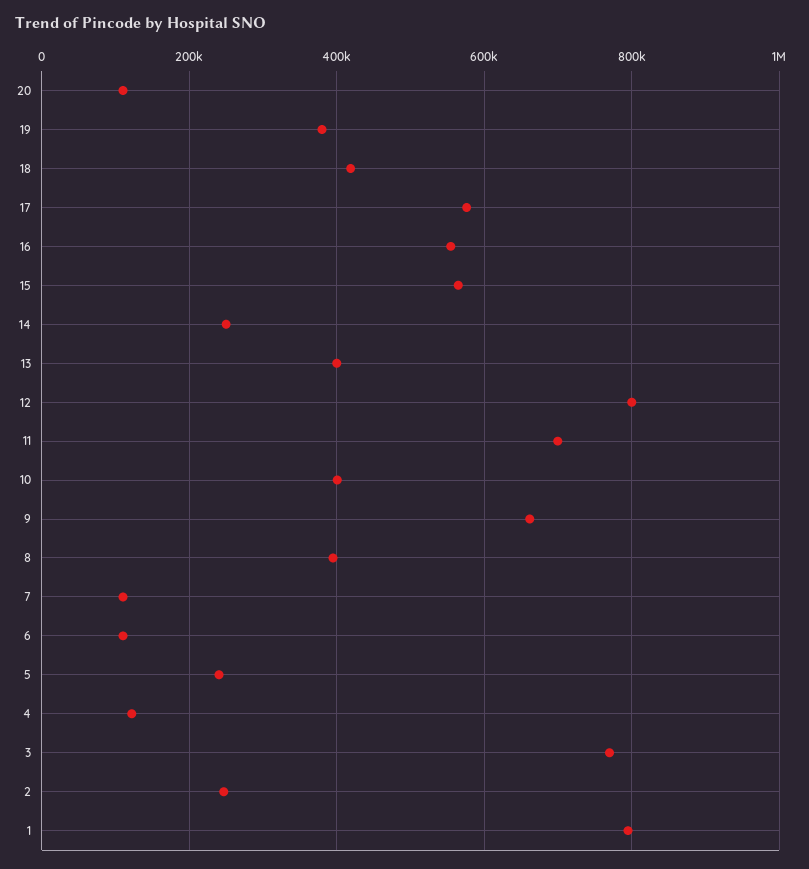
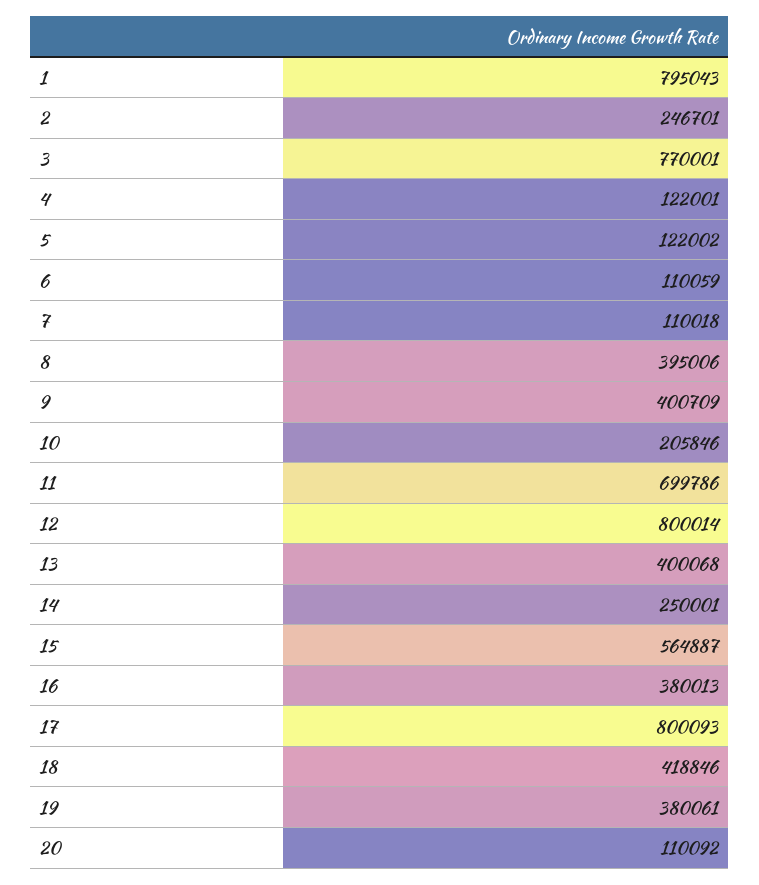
17: 580000 -> 800093
16: 560000 -> 380013
10: 400000 -> 205846
9: 660000 -> 400709
5: 240000 -> 122002

